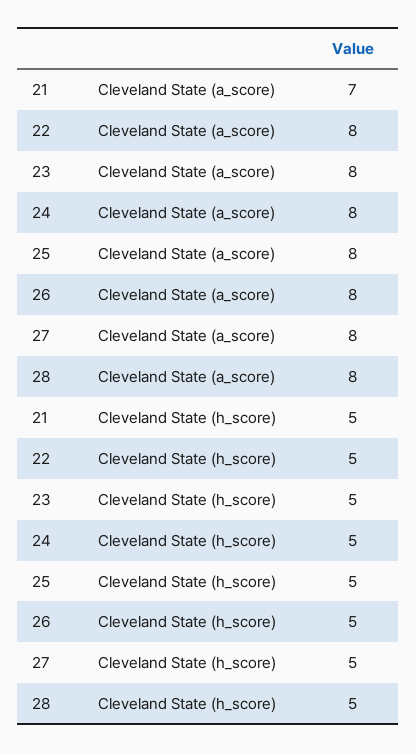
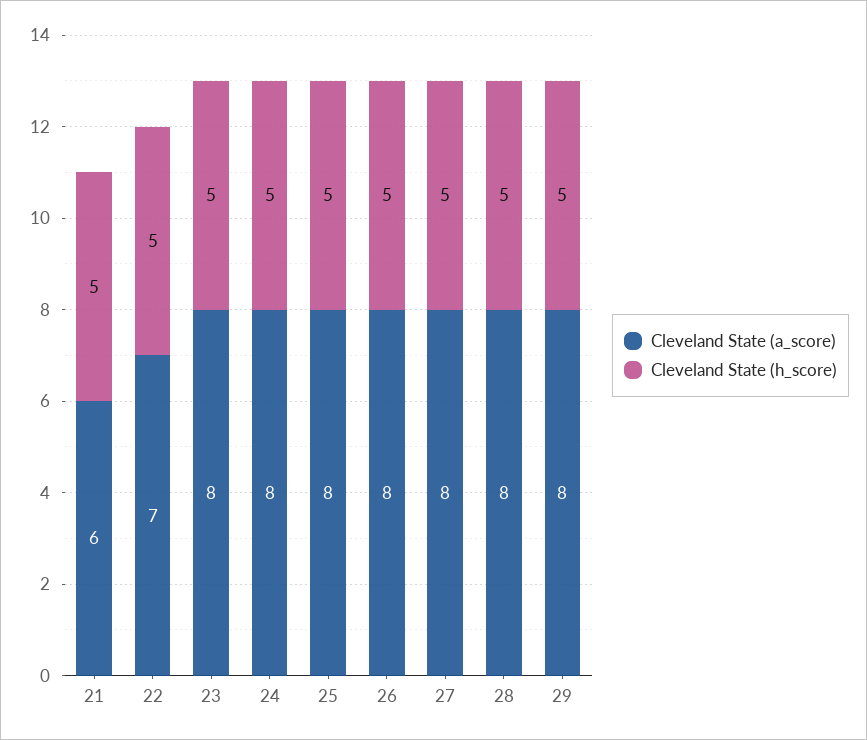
Cleveland State (a_score), 21: 7 -> 6
Cleveland State (a_score), 22: 8 -> 7
Cleveland State (a_score), 29: none -> 8
Cleveland State (h_score), 29: none -> 5

